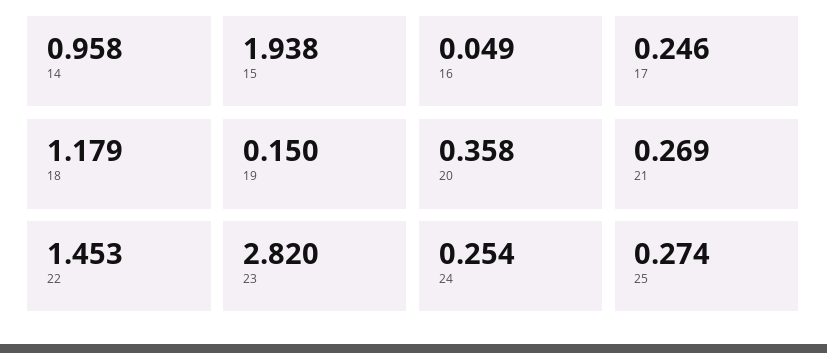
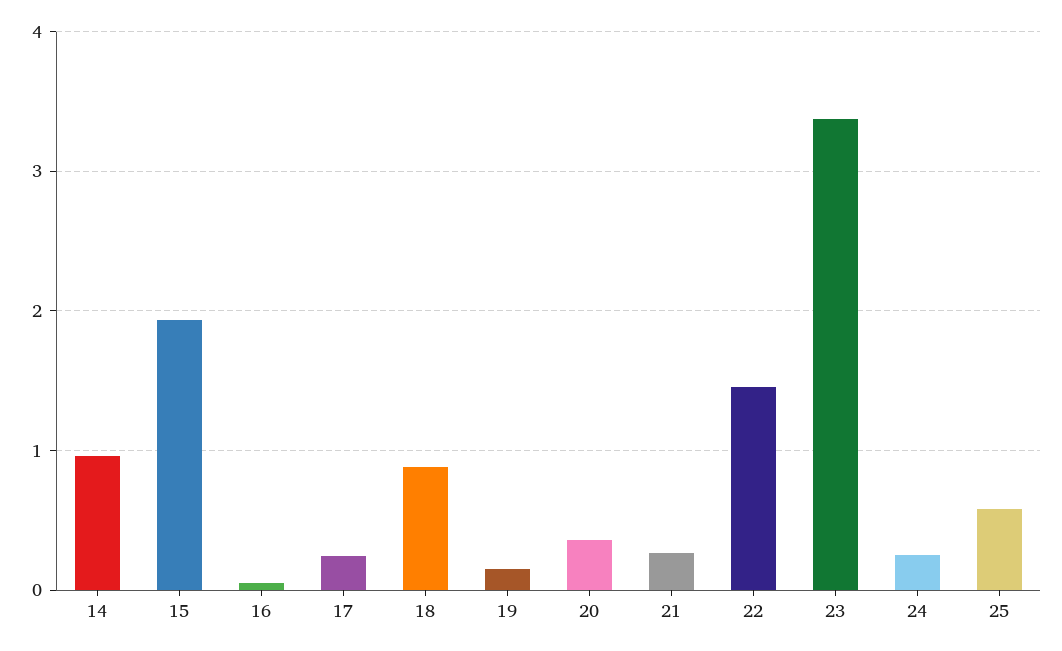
18: 1.179 -> 0.9
23: 2.82 -> 3.4
25: 0.274 -> 0.6

